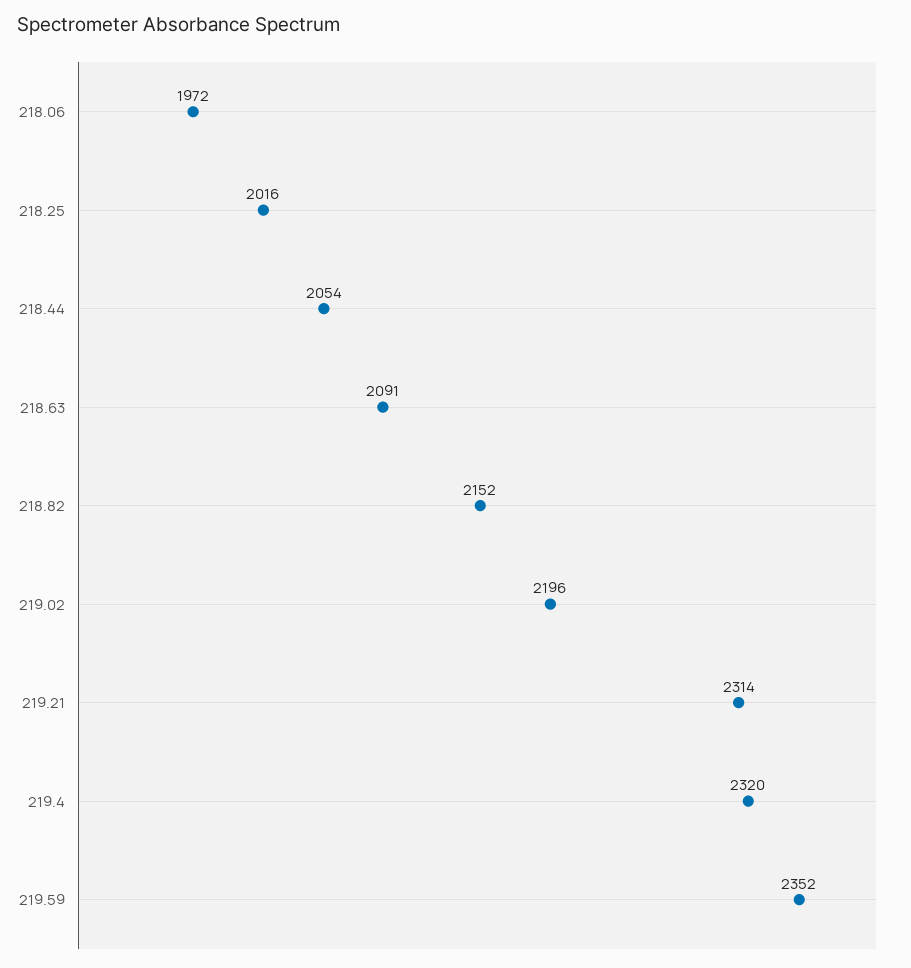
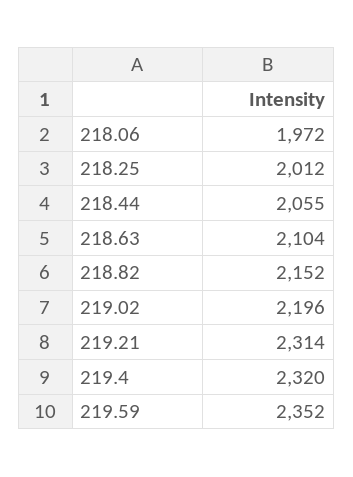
218.25: 2016 -> 2012
218.44: 2054 -> 2055
218.63: 2091 -> 2104

